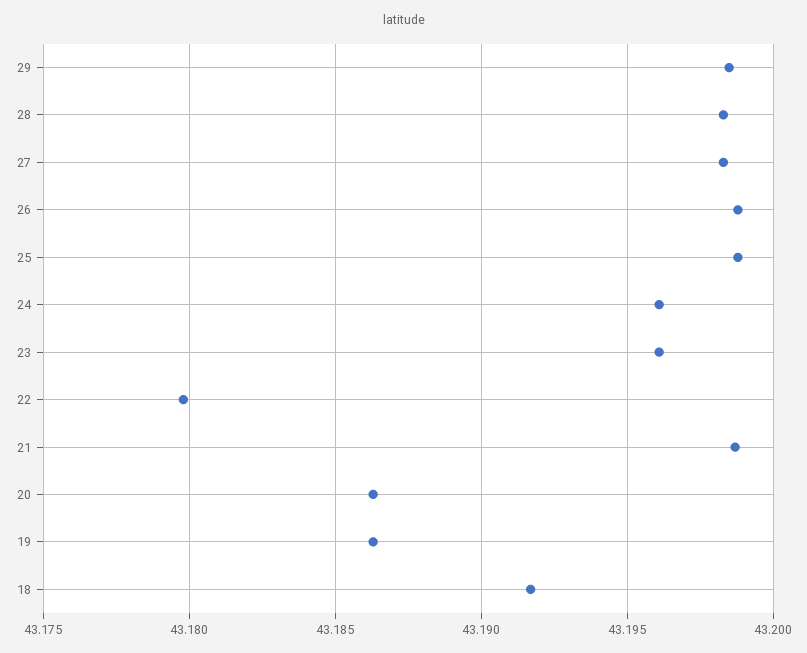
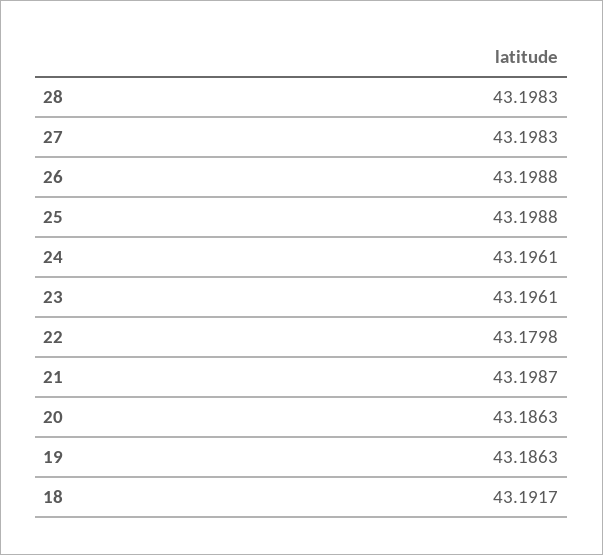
29: 43.1985 -> none

